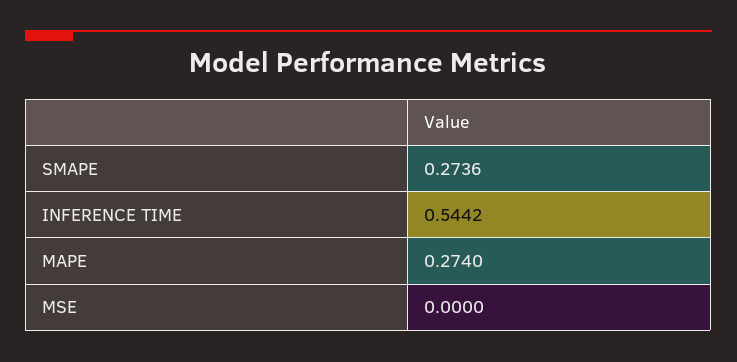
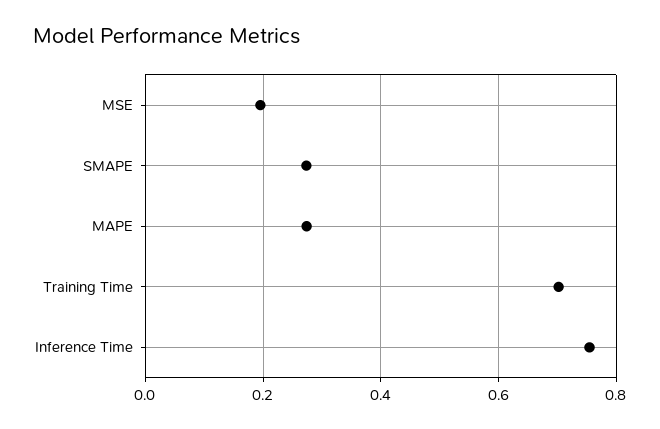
INFERENCE TIME: 0.5442 -> 0.76
MSE: 0 -> 0.2
Training Time: none -> 0.7

